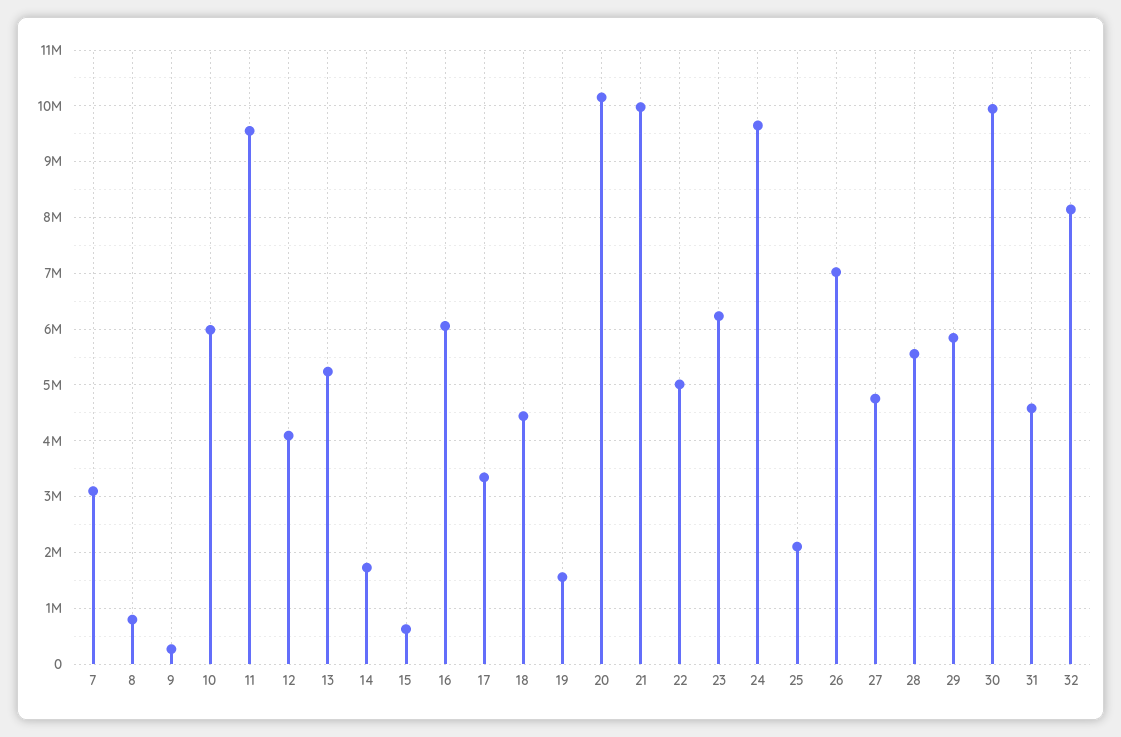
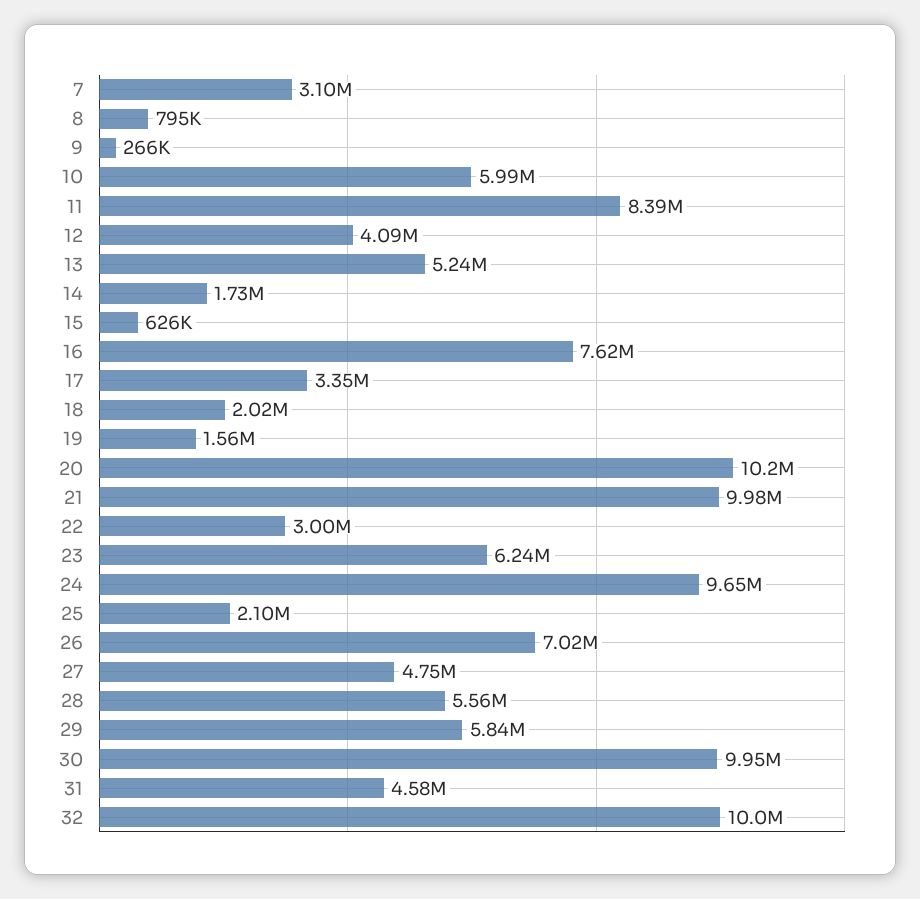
11: 9600000 -> 8390000
16: 6000000 -> 7620000
18: 4400000 -> 2020000
22: 5000000 -> 3000000
32: 8200000 -> 10000000

